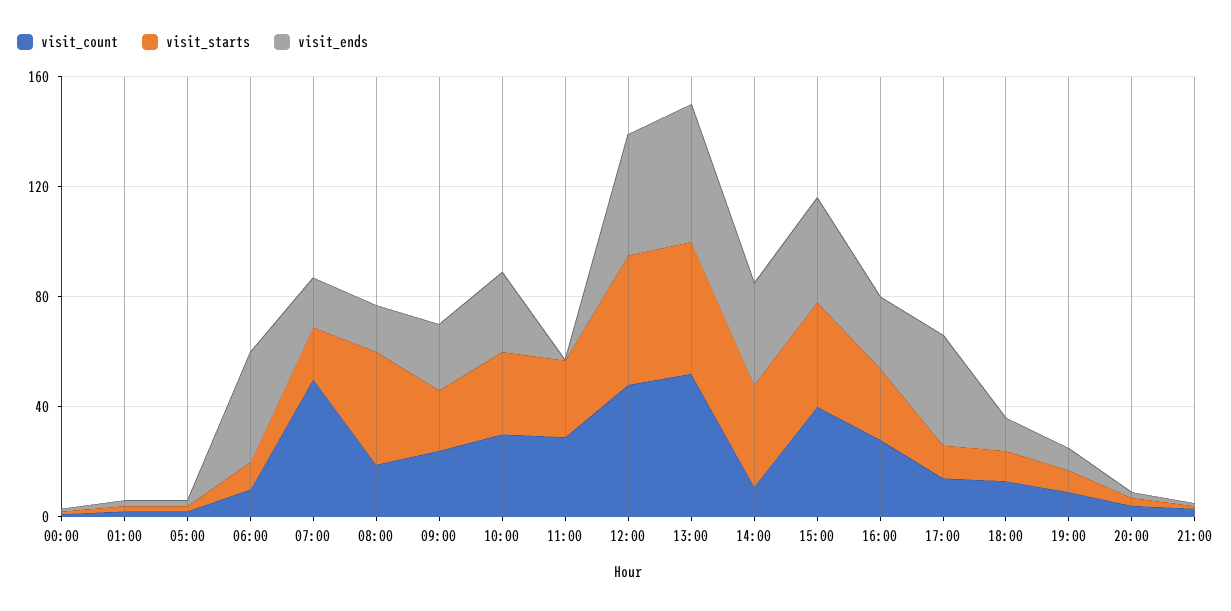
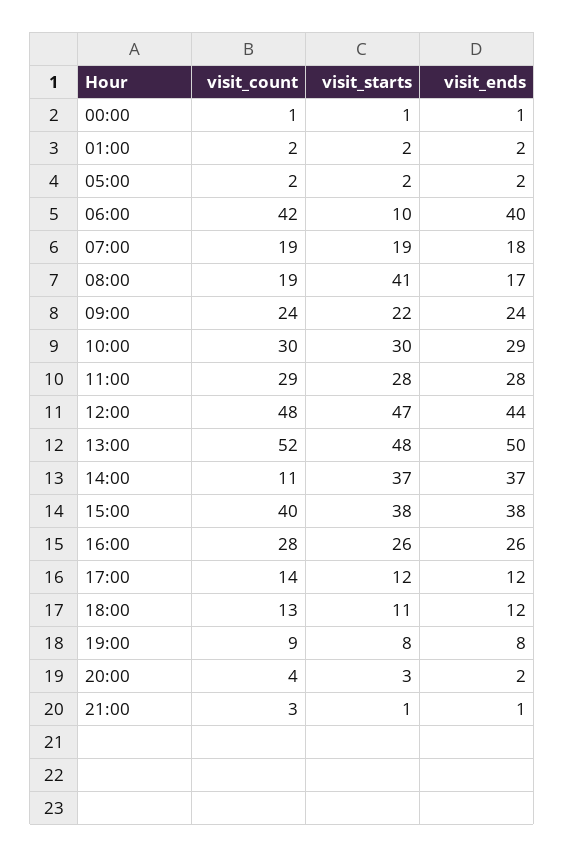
visit_count, 06:00: 10 -> 42
visit_count, 07:00: 50 -> 19
visit_ends, 11:00: 0 -> 28
visit_ends, 17:00: 40 -> 12

